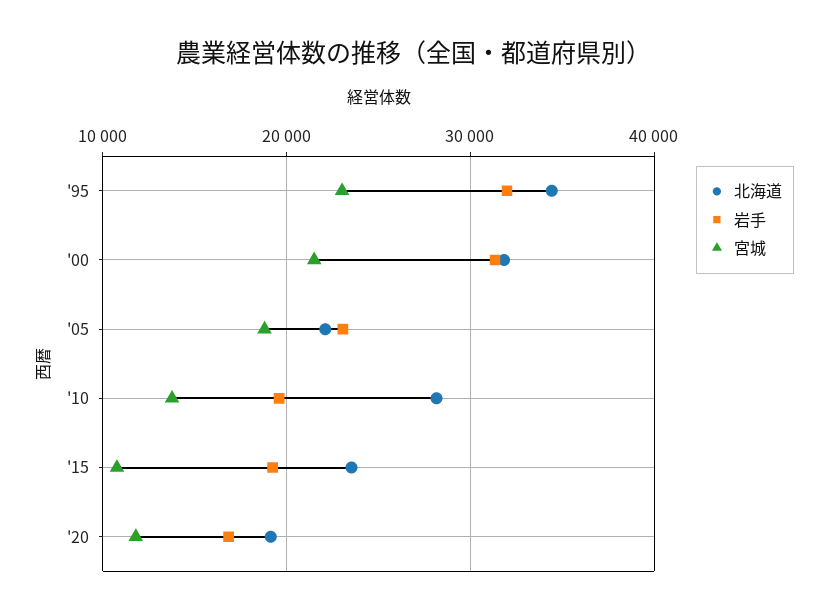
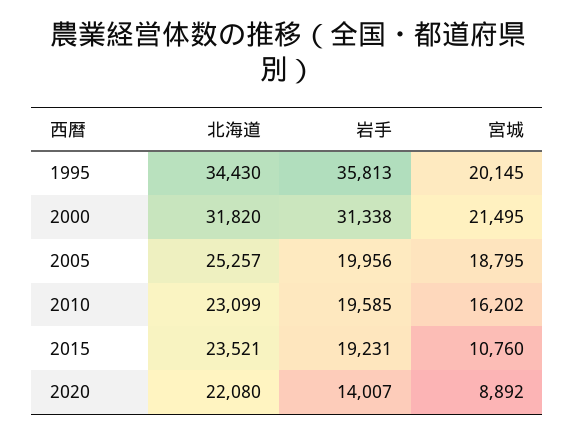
岩手, '95: 32000 -> 35813
宮城, '95: 23000 -> 20145
北海道, '05: 22000 -> 25257
岩手, '05: 23000 -> 19956
北海道, '10: 28000 -> 23099
宮城, '10: 14000 -> 16202
北海道, '20: 19000 -> 22080
岩手, '20: 17000 -> 14007
宮城, '20: 12000 -> 8892

